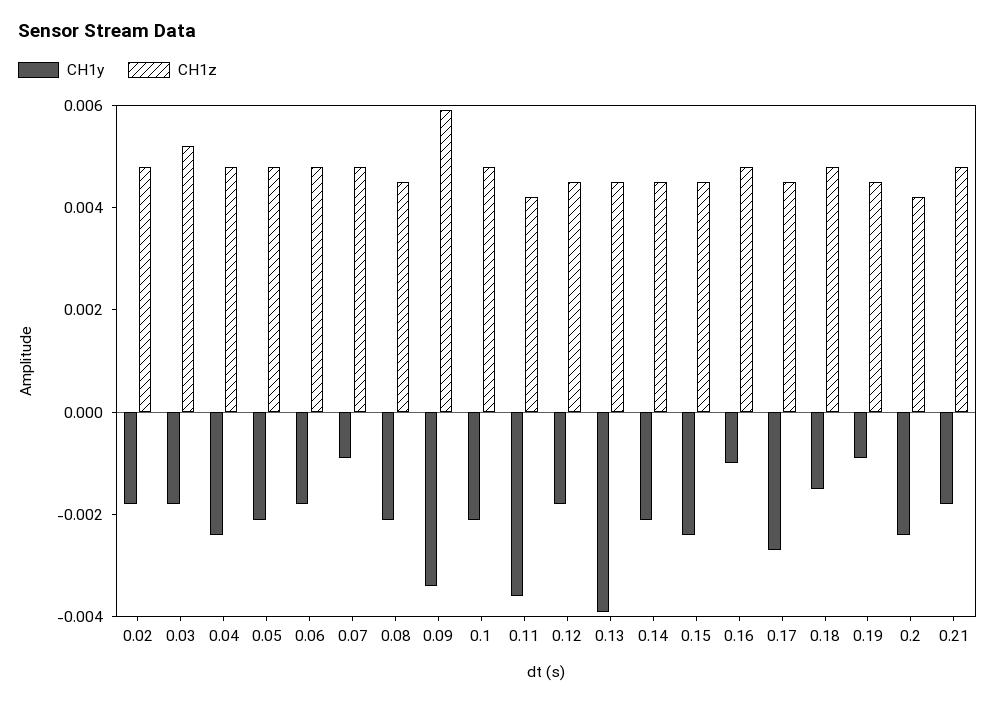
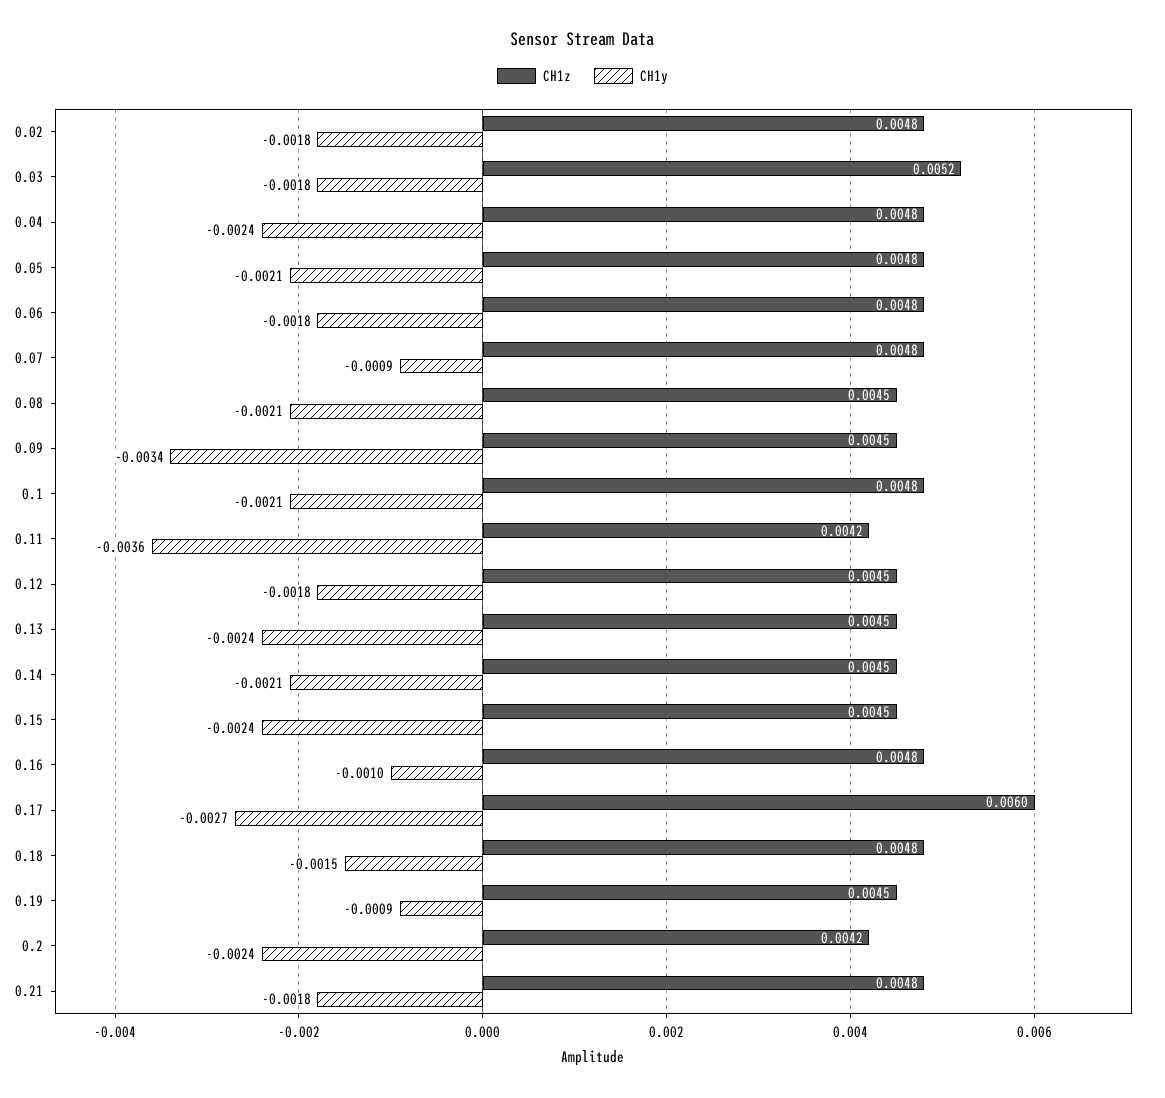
CH1z, 0.09: 0.006 -> 0.0045
CH1y, 0.13: -0.004 -> -0.0024
CH1z, 0.17: 0.0045 -> 0.006

